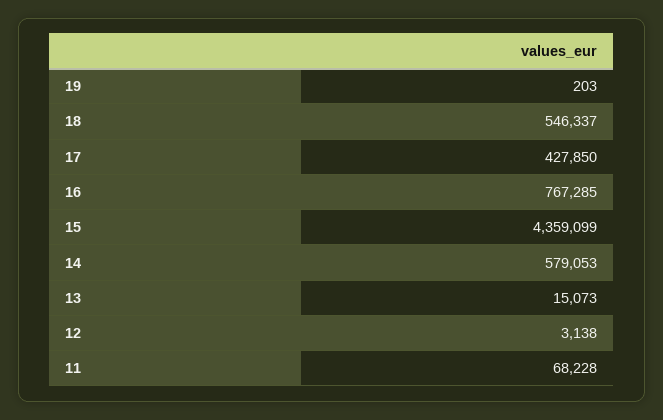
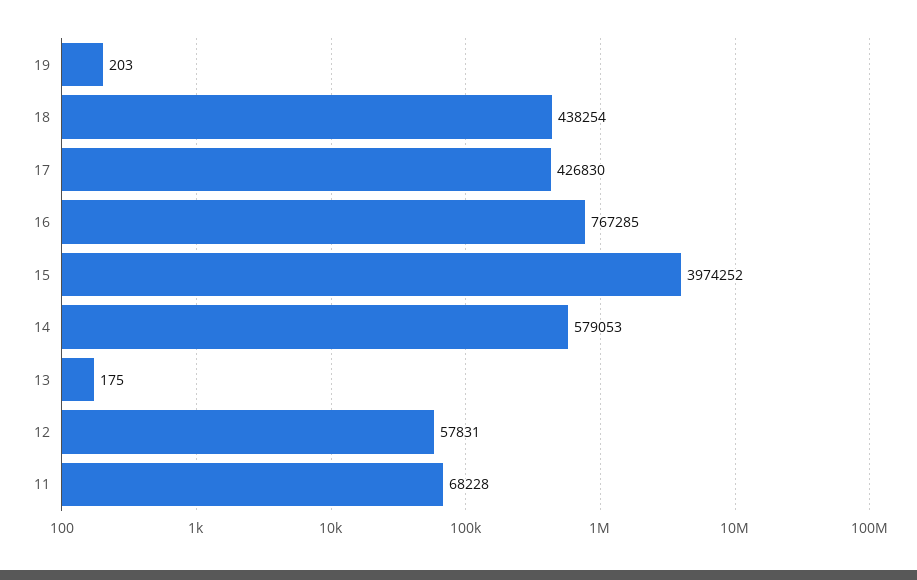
18: 546337 -> 438254
17: 427850 -> 426830
15: 4359099 -> 3974252
13: 15073 -> 175
12: 3138 -> 57831

